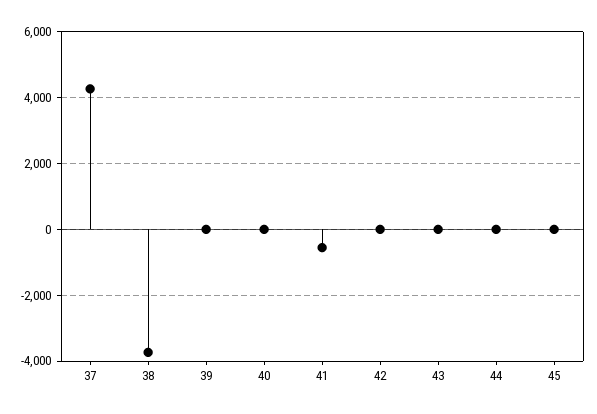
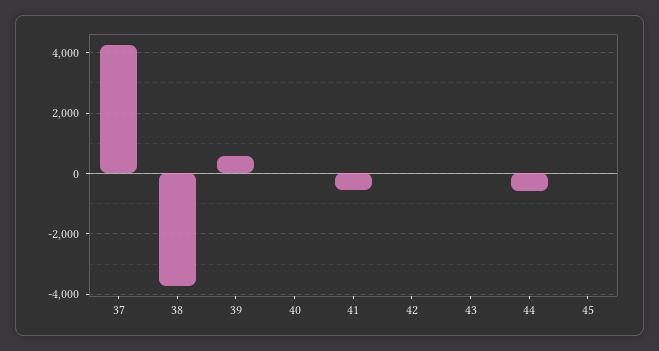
39: 0 -> 600
44: 0 -> -600

